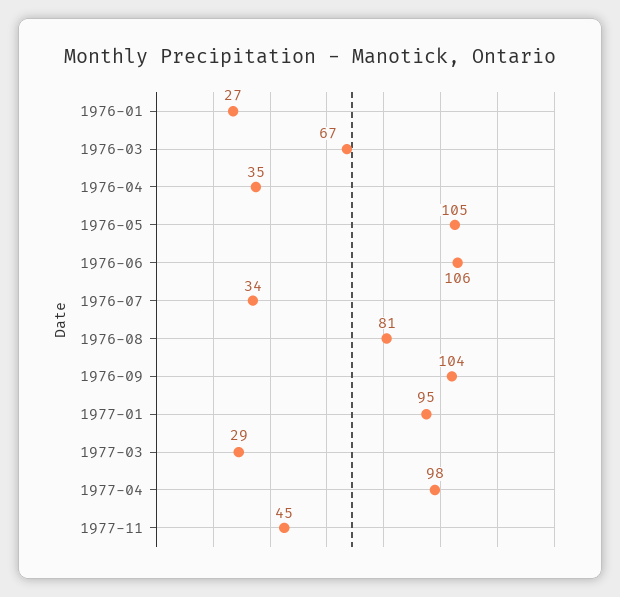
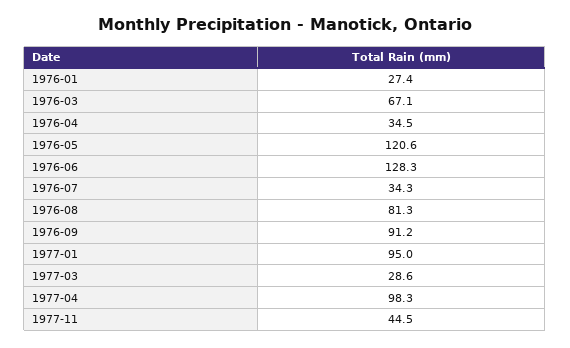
1976-05: 105 -> 120.6
1976-06: 106 -> 128.3
1976-09: 104 -> 91.2

